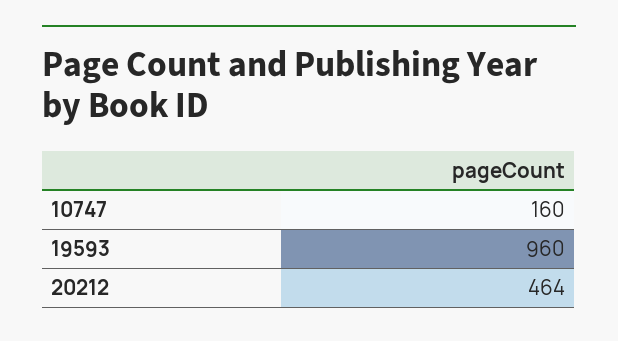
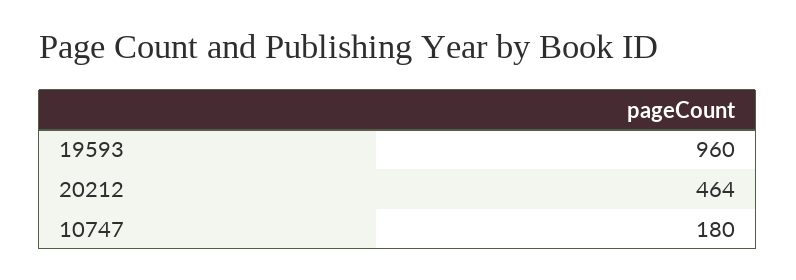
10747: 160 -> 180

